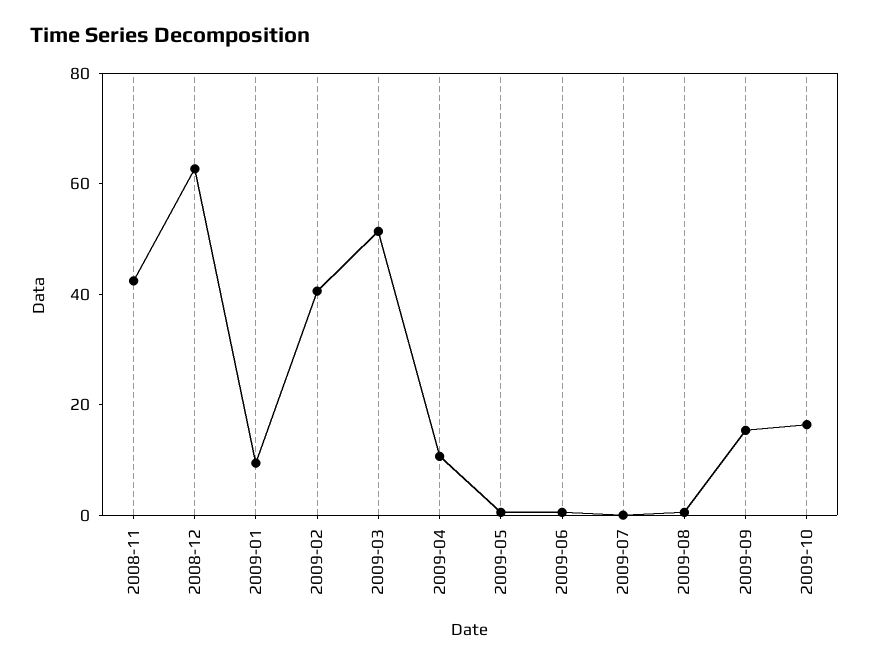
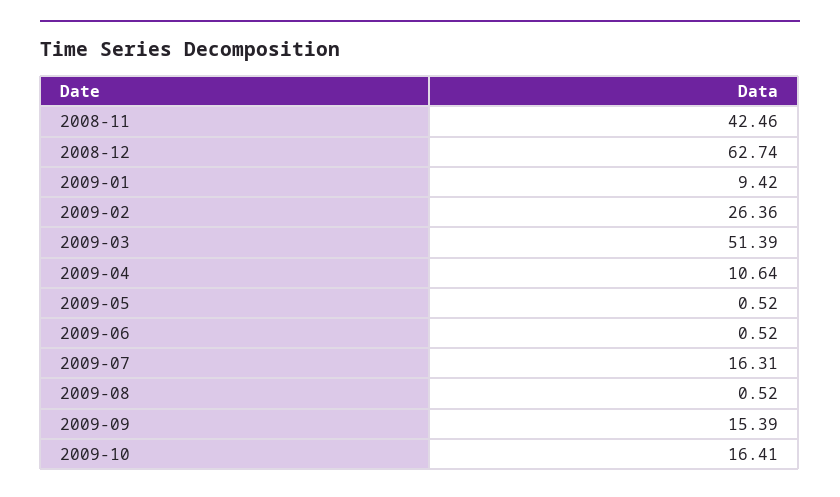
2009-02: 40 -> 26.36
2009-07: 0 -> 16.31

